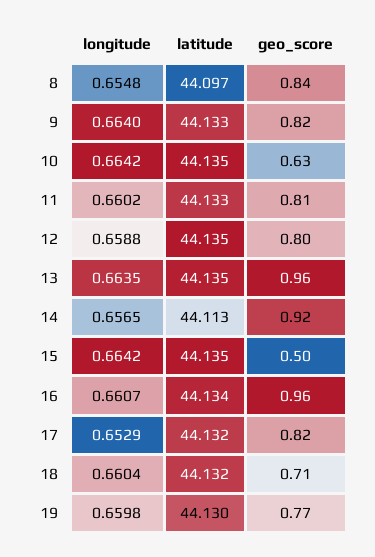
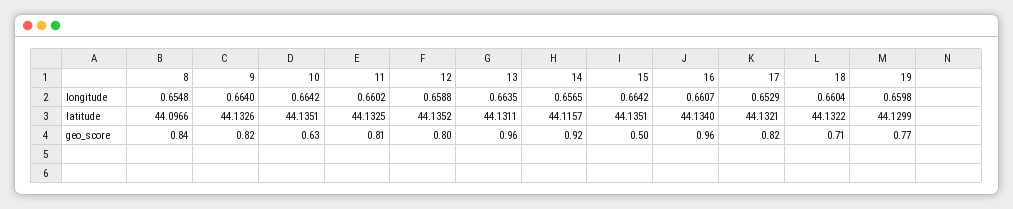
latitude, 13: 44.135 -> 44.1311
latitude, 14: 44.113 -> 44.1157

